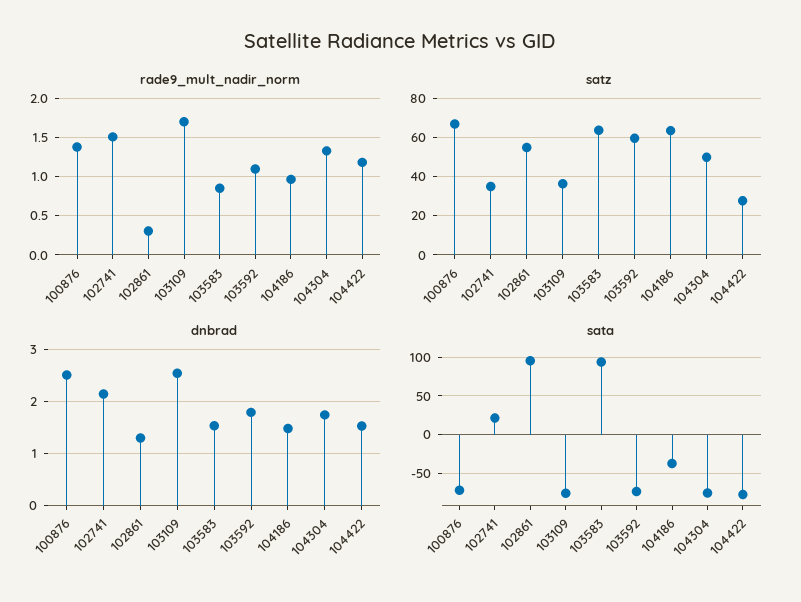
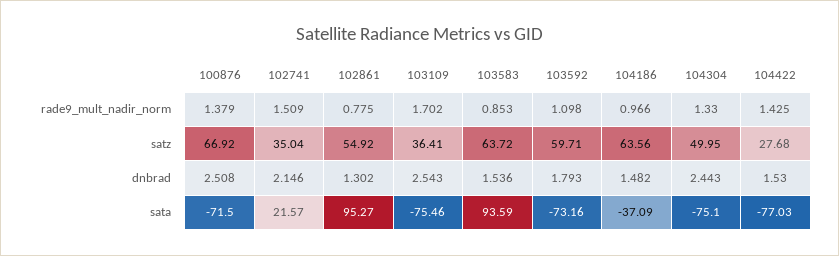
rade9_mult_nadir_norm, 102861: 0.3 -> 0.775
rade9_mult_nadir_norm, 104422: 1.2 -> 1.425
dnbrad, 104304: 1.8 -> 2.443

